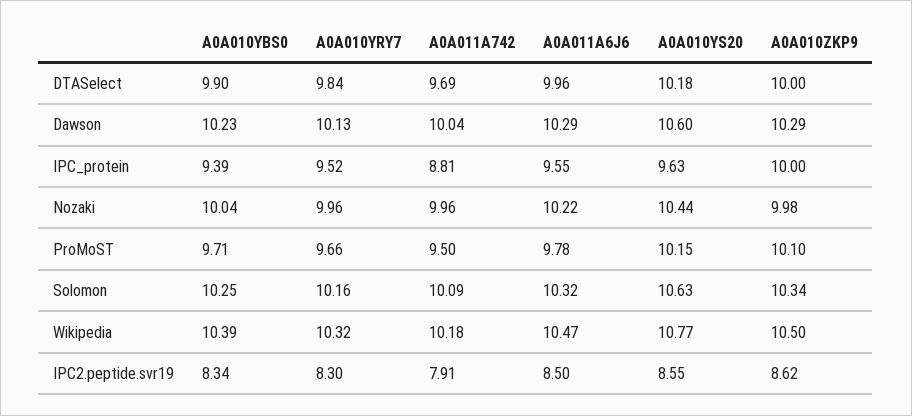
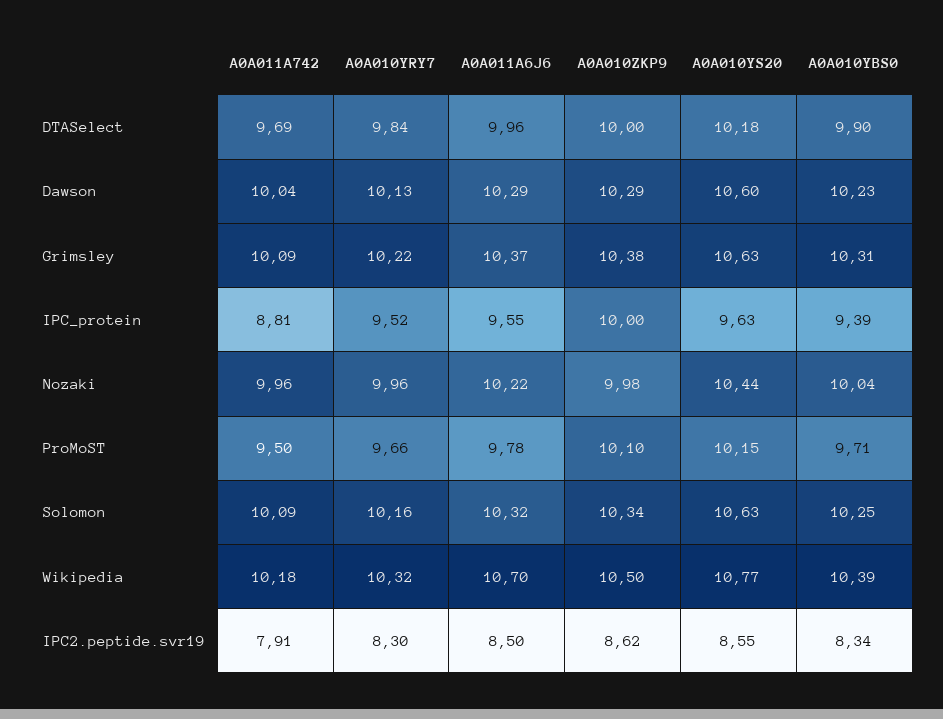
A0A011A6J6, Wikipedia: 10.47 -> 10.7
A0A011A742, Grimsley: none -> 10.09
A0A010YRY7, Grimsley: none -> 10.22
A0A011A6J6, Grimsley: none -> 10.37
A0A010ZKP9, Grimsley: none -> 10.38
A0A010YS20, Grimsley: none -> 10.63
A0A010YBS0, Grimsley: none -> 10.31

